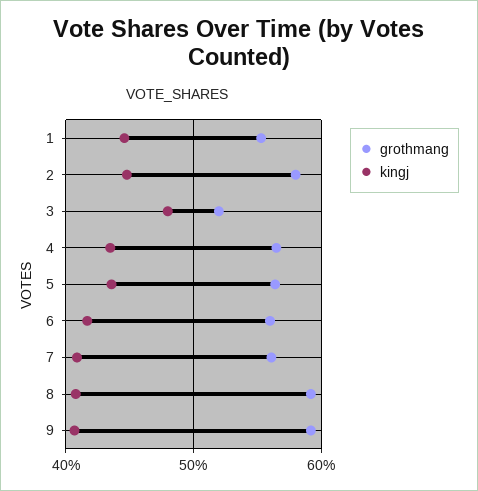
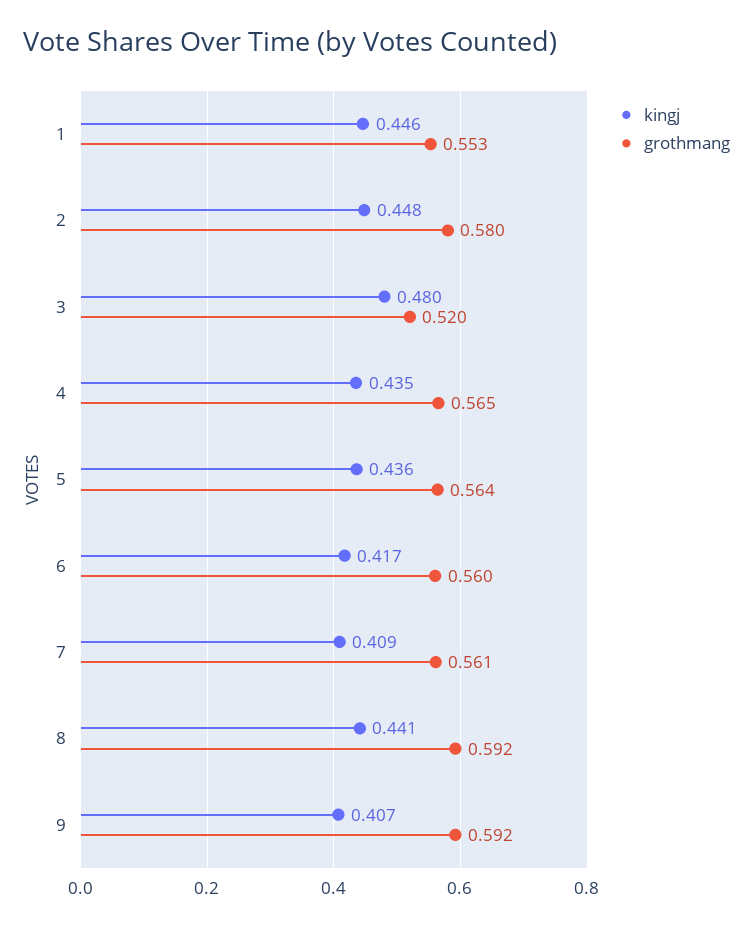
kingj, 8: 0.41 -> 0.441

